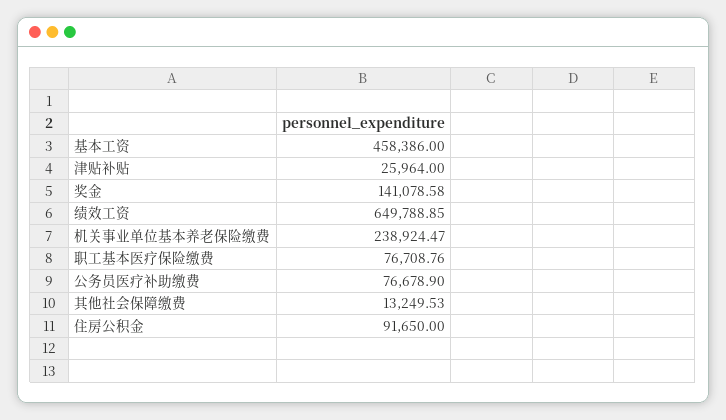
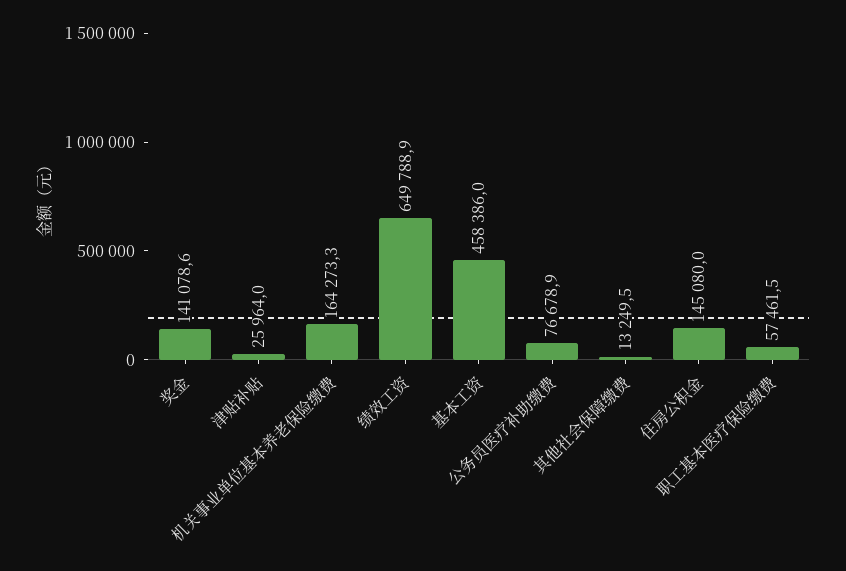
机关事业单位基本养老保险缴费: 238924.47 -> 164273.3
职工基本医疗保险缴费: 76708.76 -> 57461.5
住房公积金: 91650 -> 145080

